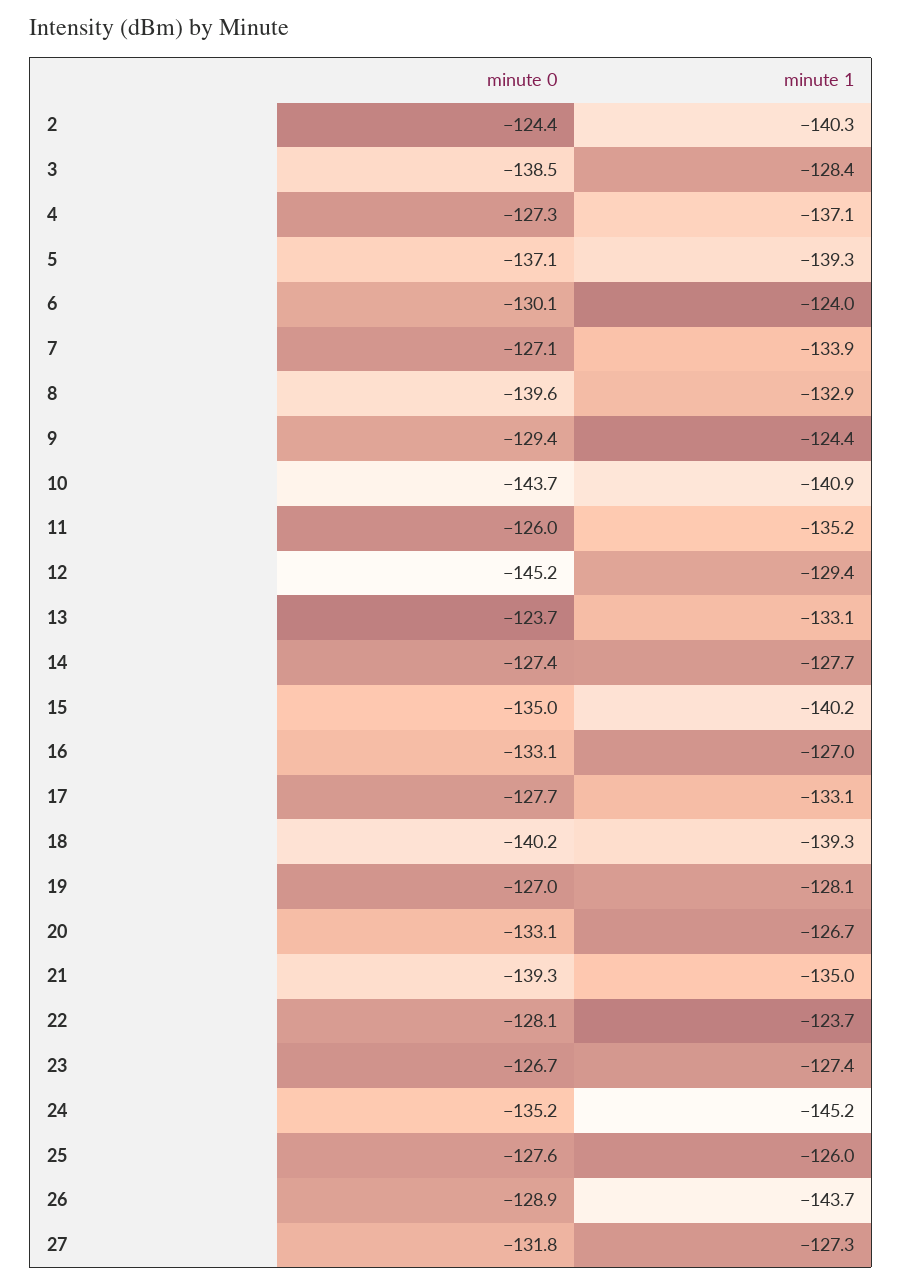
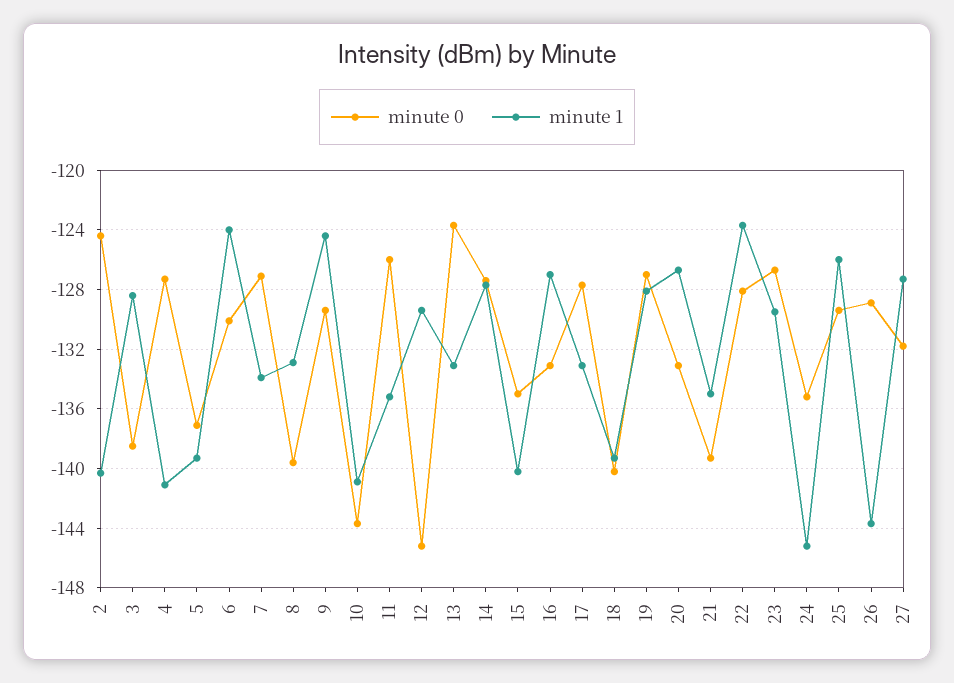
minute 1, 4: -137.1 -> -141
minute 1, 23: -127.4 -> -129.5
minute 0, 25: -127.6 -> -129.5

